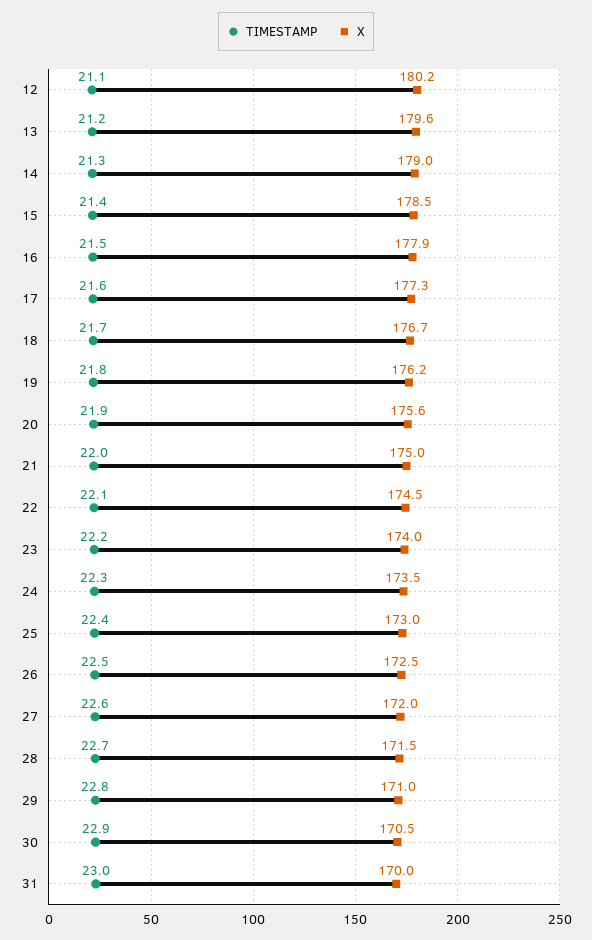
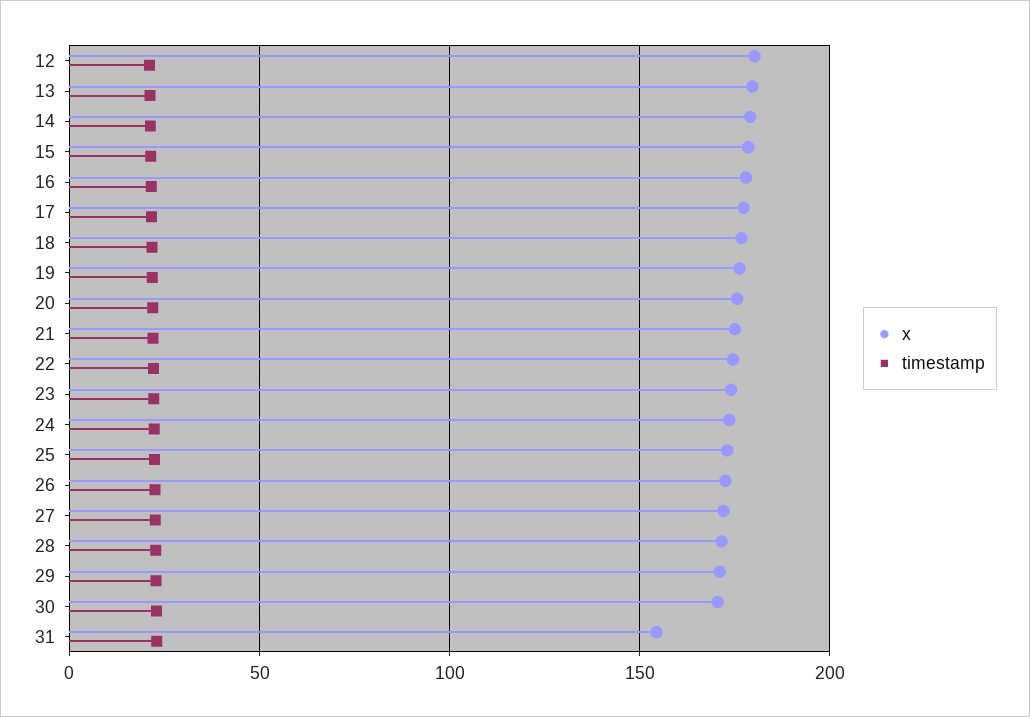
X, 31: 170 -> 155

